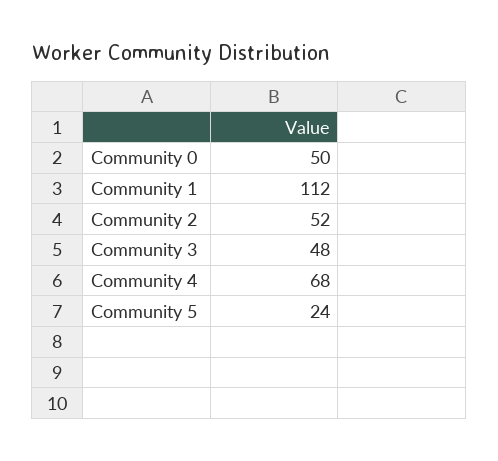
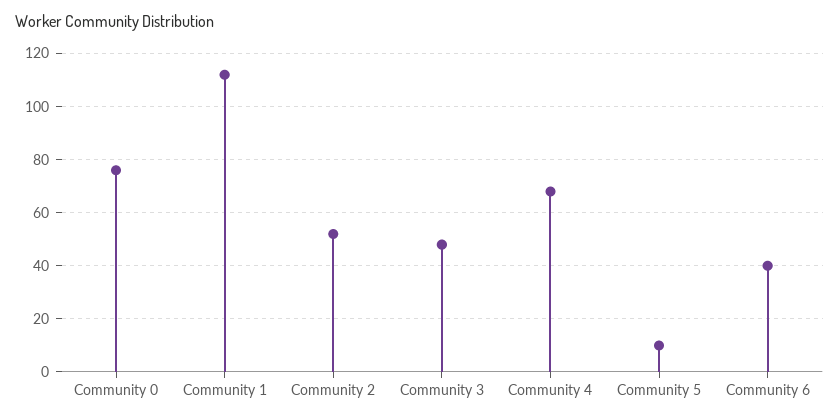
Community 0: 50 -> 75
Community 5: 24 -> 10
Community 6: none -> 40

